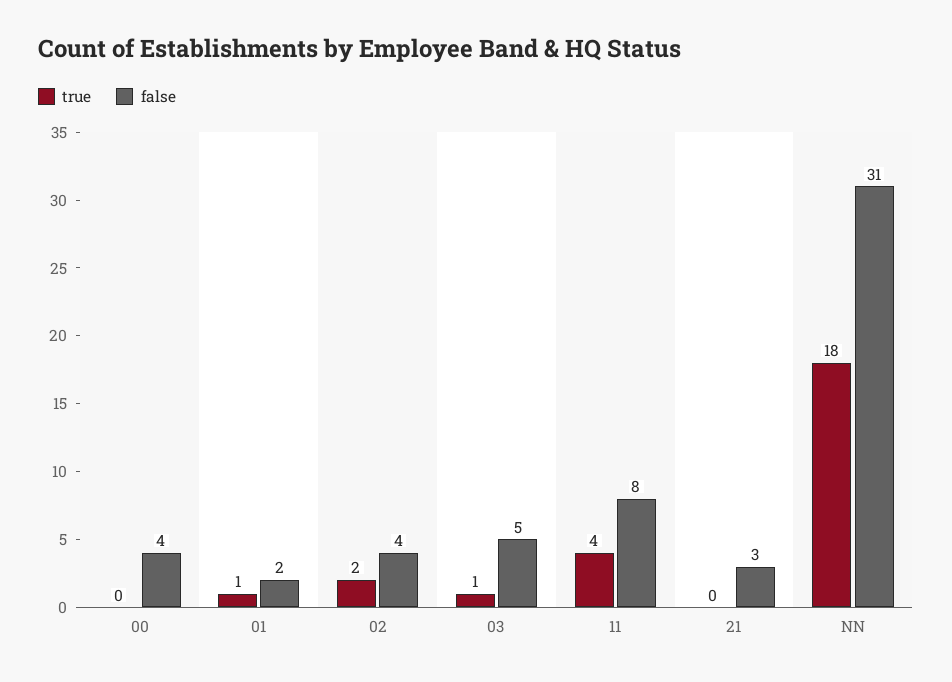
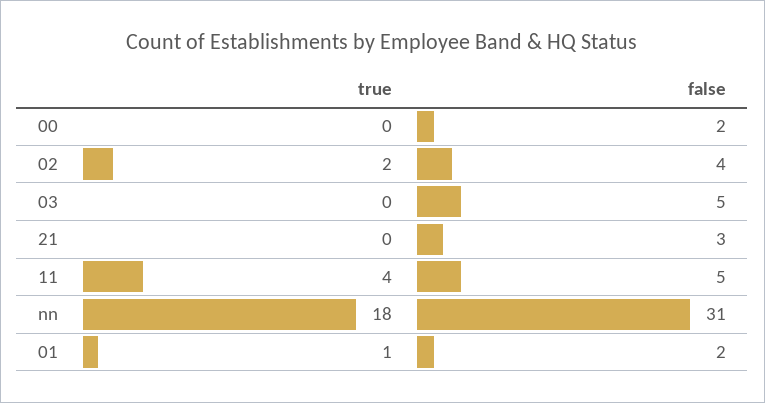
false, 00: 4 -> 2
true, 03: 1 -> 0
false, 11: 8 -> 5

